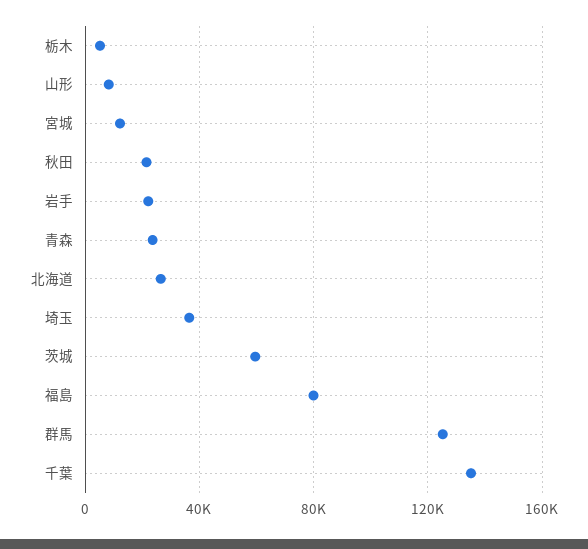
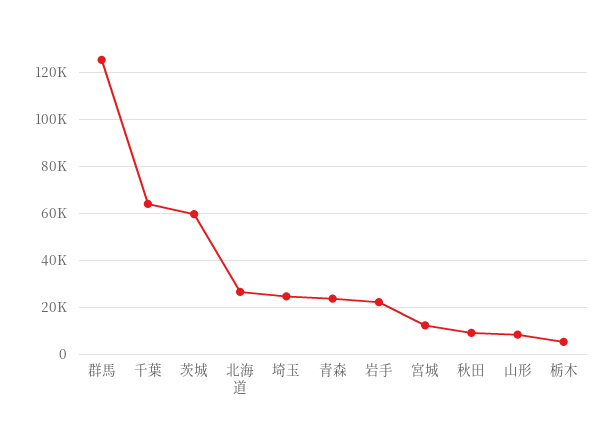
秋田: 20000 -> 10000
埼玉: 35000 -> 25000
福島: 80000 -> none
千葉: 135000 -> 65000

